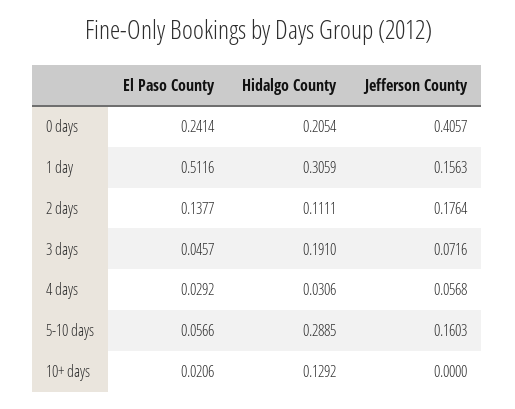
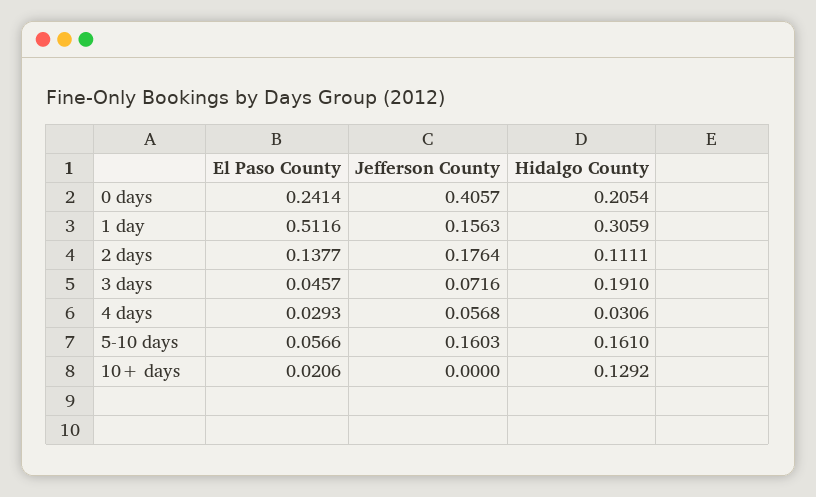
El Paso County, 4 days: 0.0292 -> 0.0293
Hidalgo County, 5-10 days: 0.2885 -> 0.161

